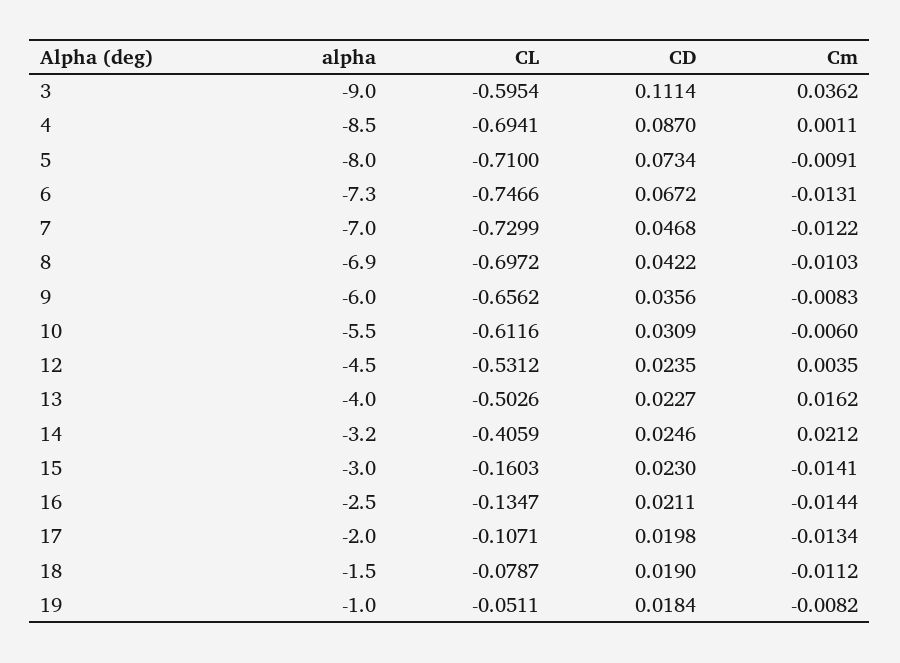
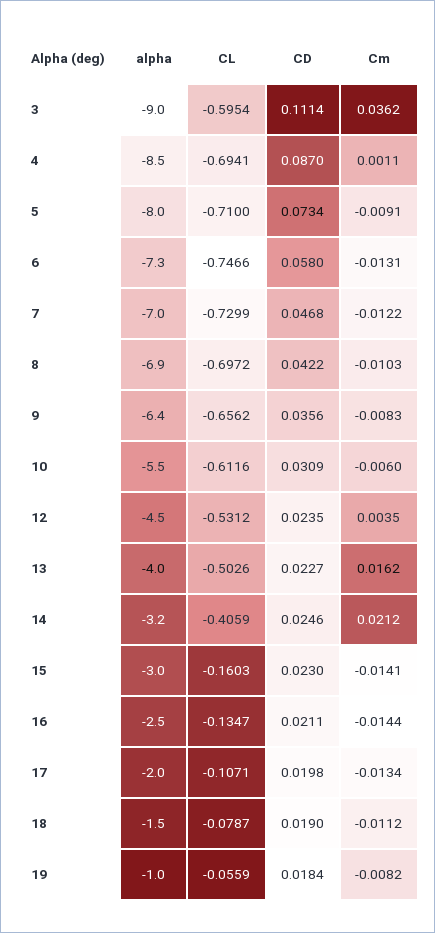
CD, 6: 0.0672 -> 0.058
alpha, 9: -6 -> -6.4
CL, 19: -0.0511 -> -0.0559

